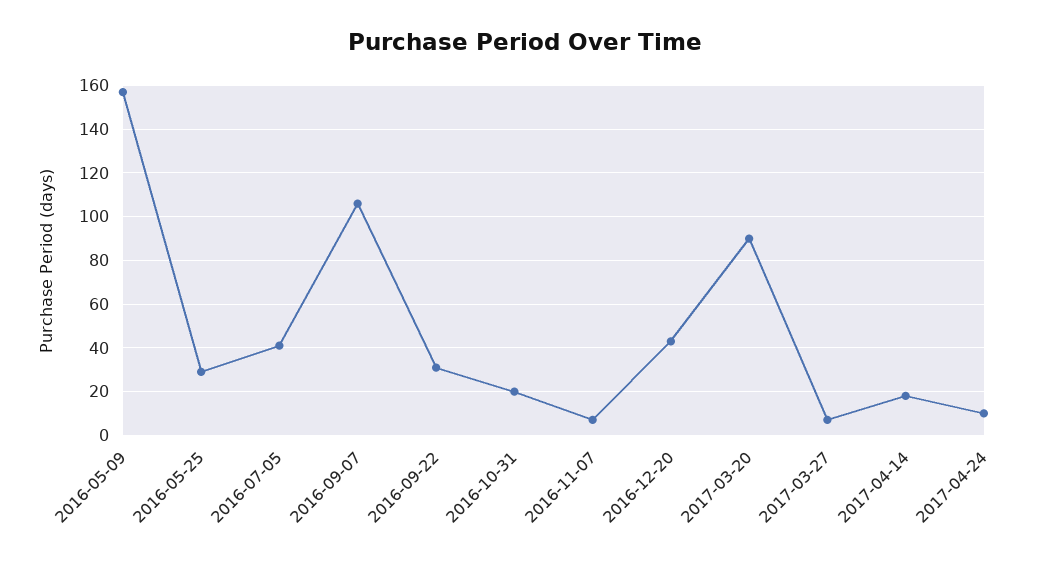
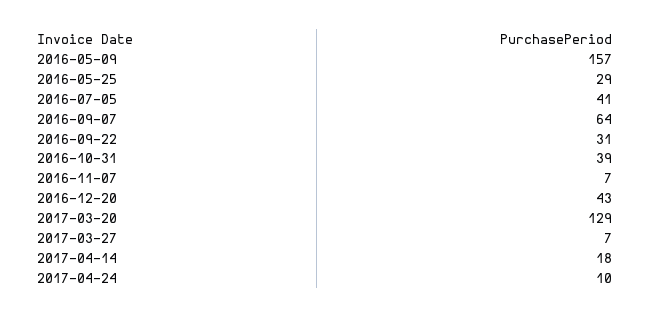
2016-09-07: 105 -> 64
2016-10-31: 20 -> 39
2017-03-20: 90 -> 129

